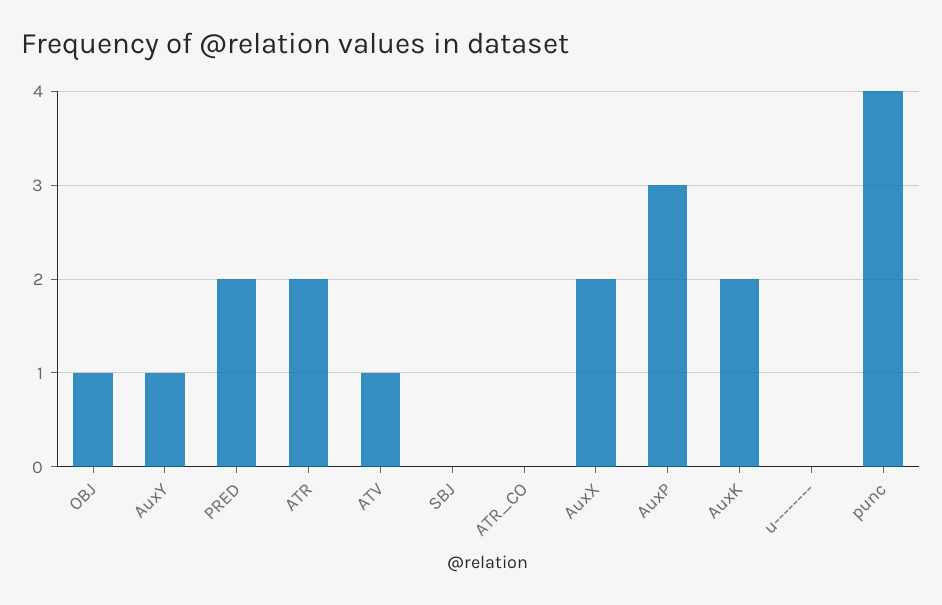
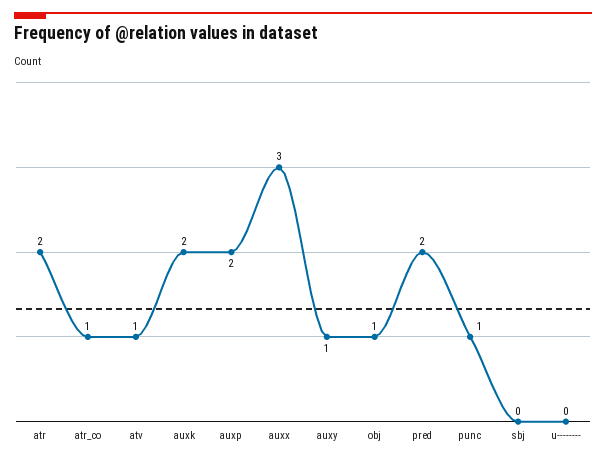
ATR_CO: 0 -> 1
AuxX: 2 -> 3
AuxP: 3 -> 2
punc: 4 -> 1

